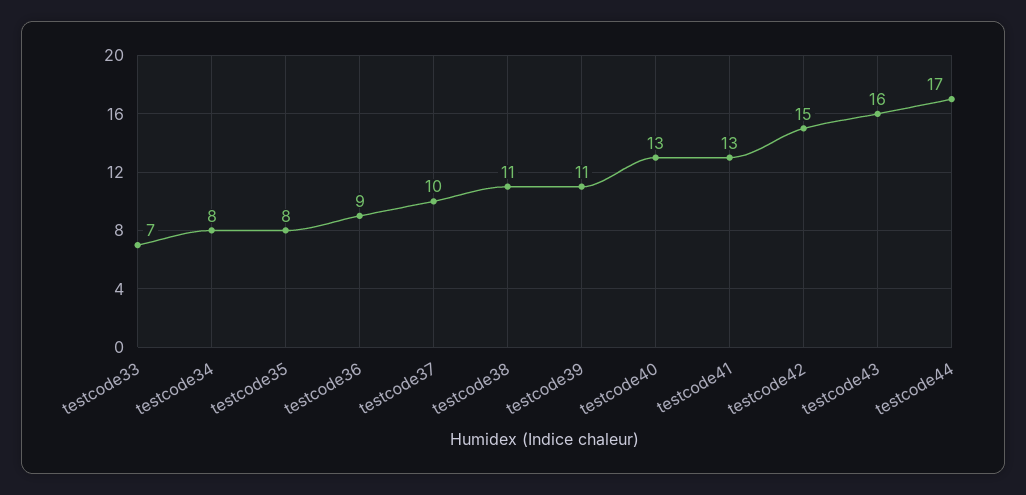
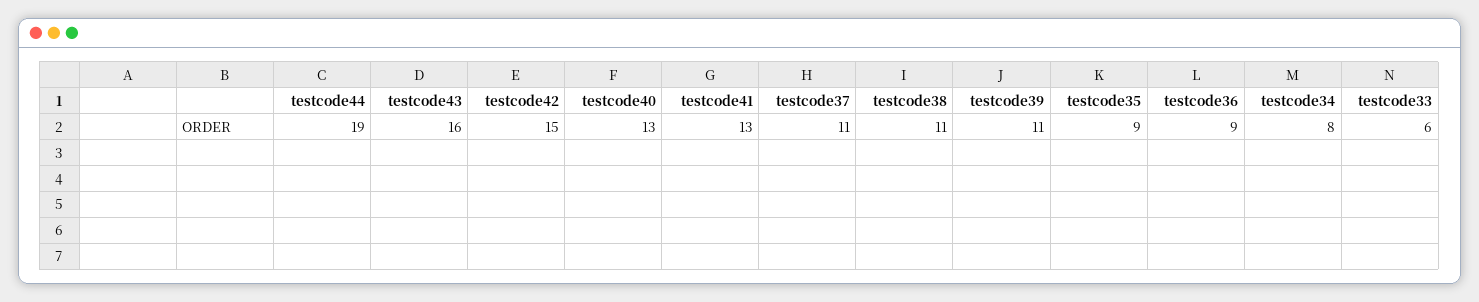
testcode33: 7 -> 6
testcode35: 8 -> 9
testcode37: 10 -> 11
testcode44: 17 -> 19

